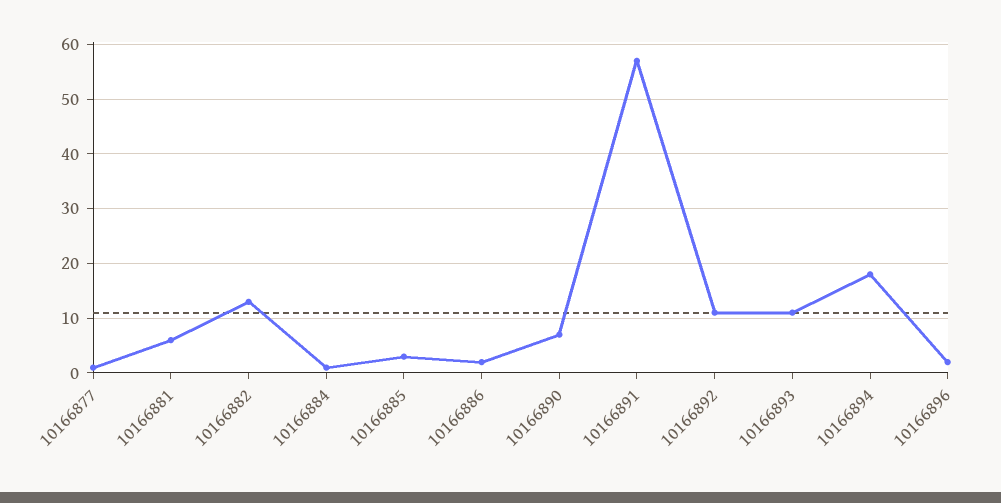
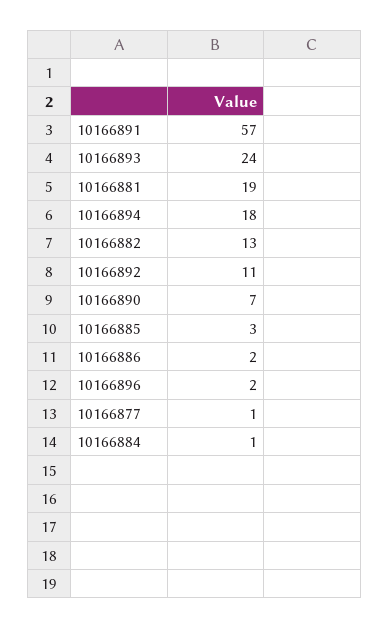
10166881: 5 -> 19
10166893: 10 -> 24

